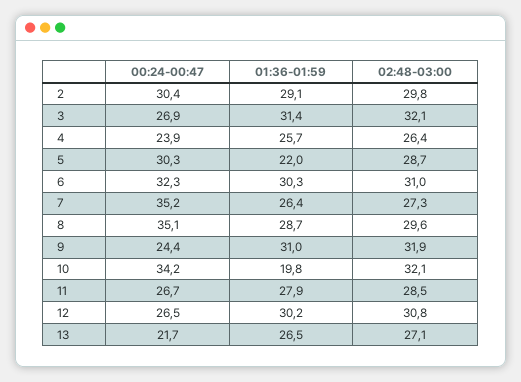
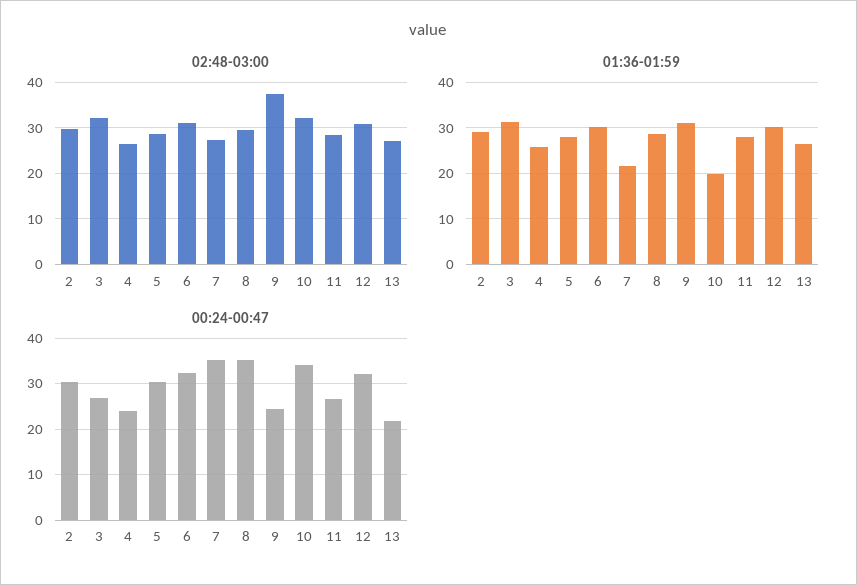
01:36-01:59, 5: 22 -> 28
01:36-01:59, 7: 26.4 -> 22
02:48-03:00, 9: 31.9 -> 38
00:24-00:47, 12: 26.5 -> 32

